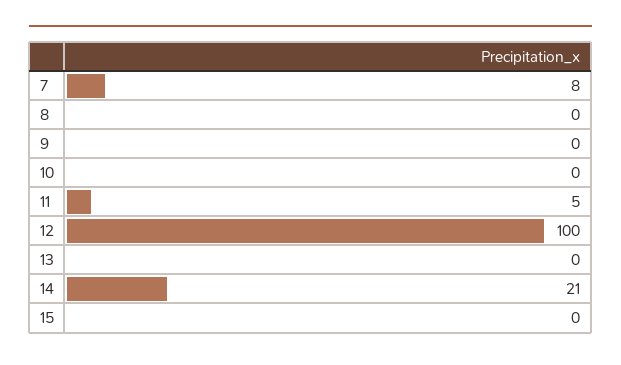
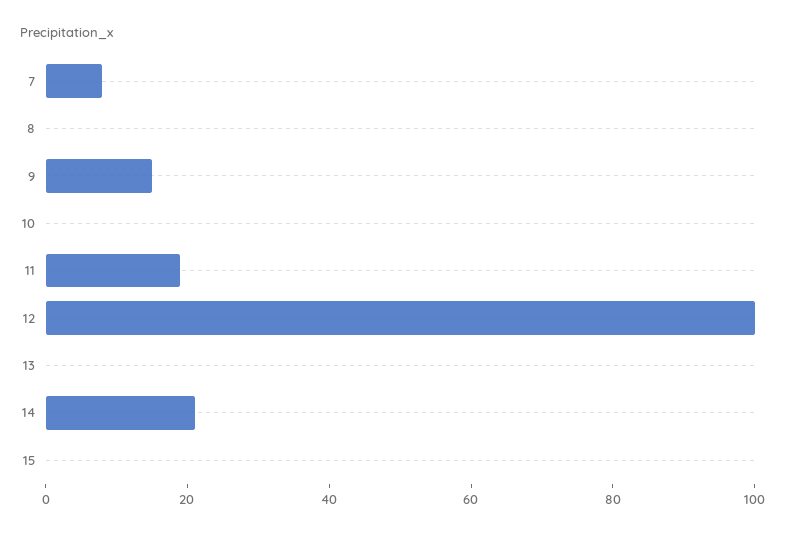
9: 0 -> 15
11: 5 -> 20

